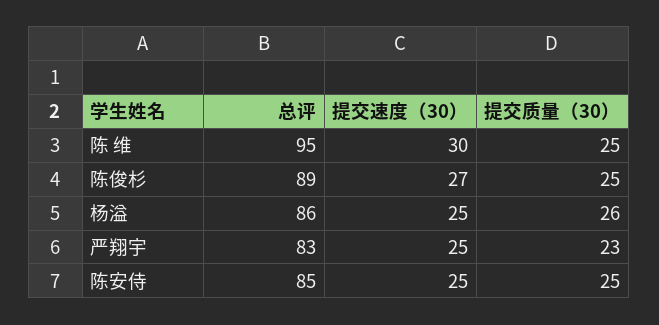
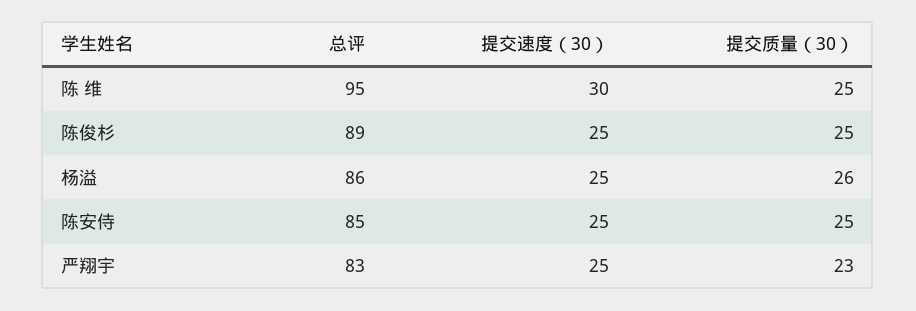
提交速度（30）, 陈俊杉: 27 -> 25

